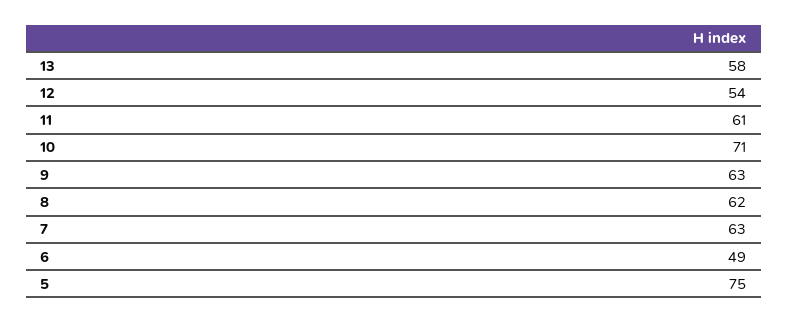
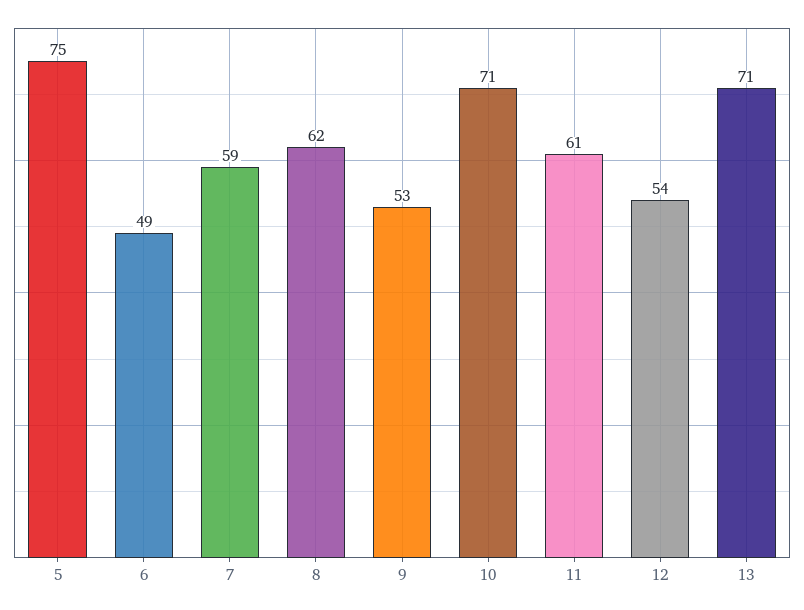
13: 58 -> 71
9: 63 -> 53
7: 63 -> 59

